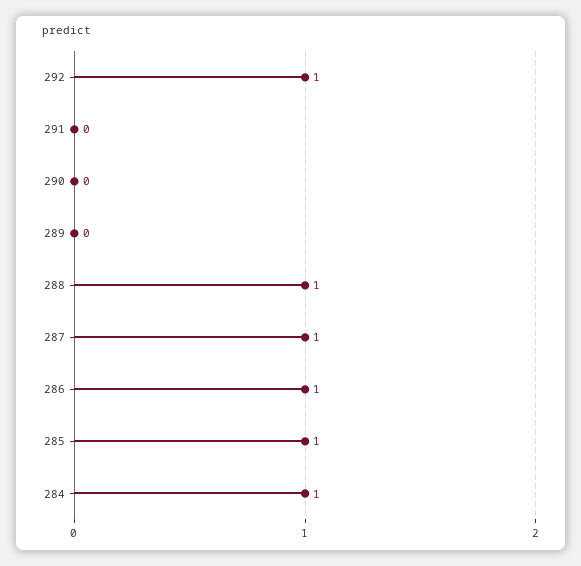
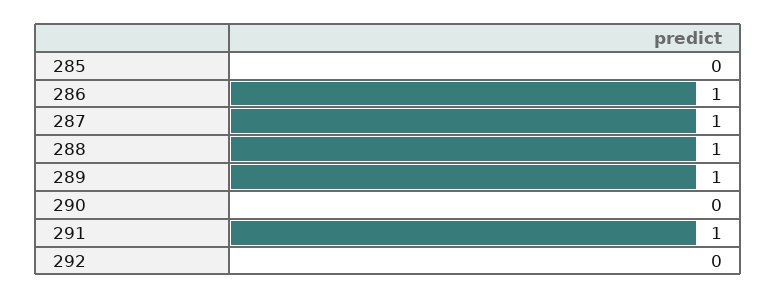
292: 1 -> 0
291: 0 -> 1
289: 0 -> 1
285: 1 -> 0
284: 1 -> none

